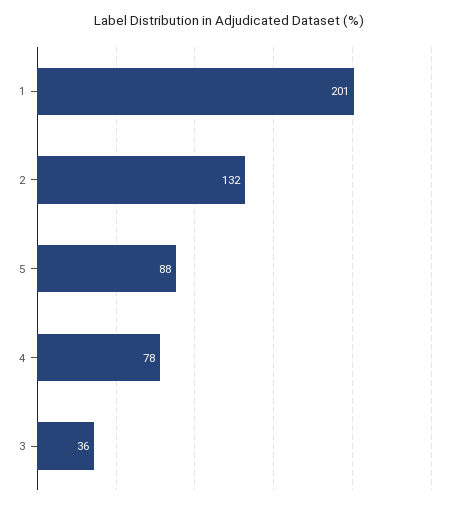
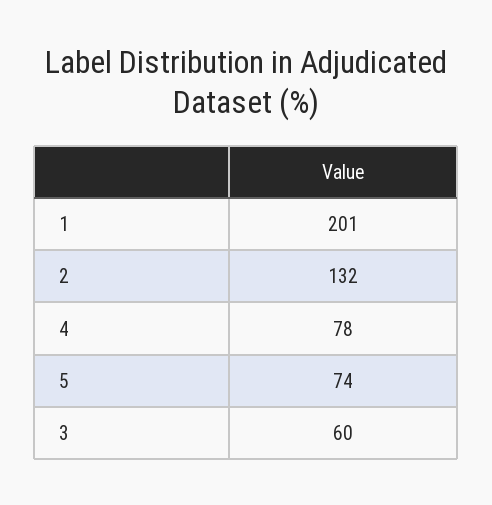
5: 88 -> 74
3: 36 -> 60

